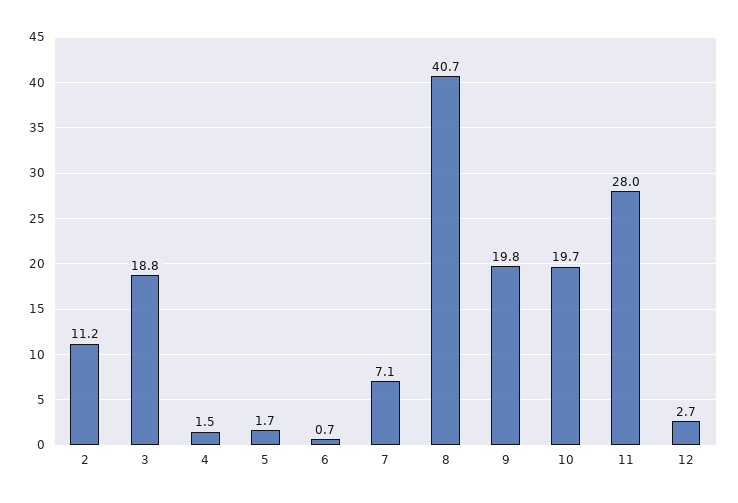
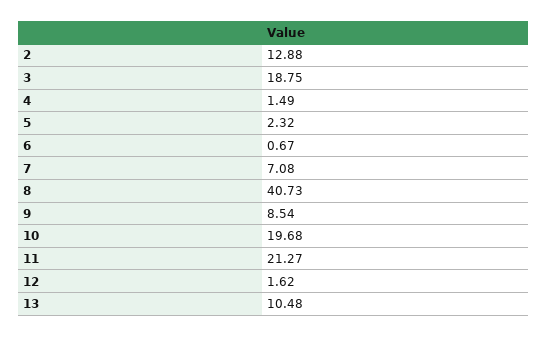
2: 11.2 -> 12.88
5: 1.7 -> 2.32
9: 19.8 -> 8.54
11: 28 -> 21.27
12: 2.7 -> 1.62
13: none -> 10.48

